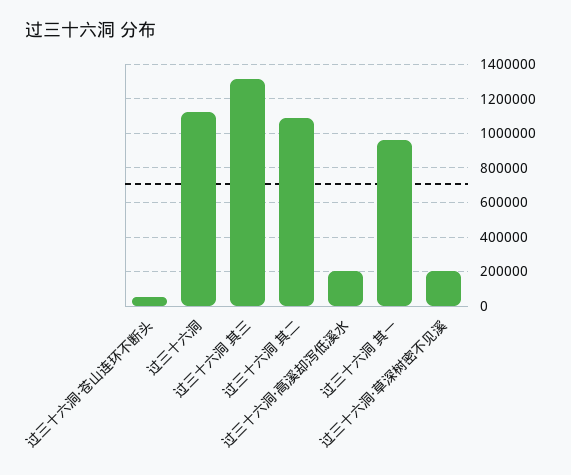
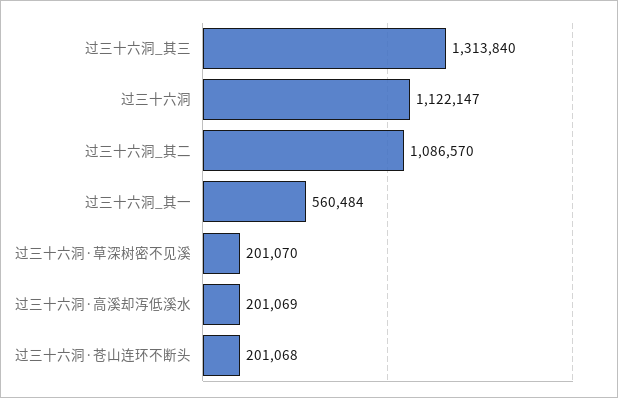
过三十六洞·苍山连环不断头: 50000 -> 201068
过三十六洞 其一: 950000 -> 560484

